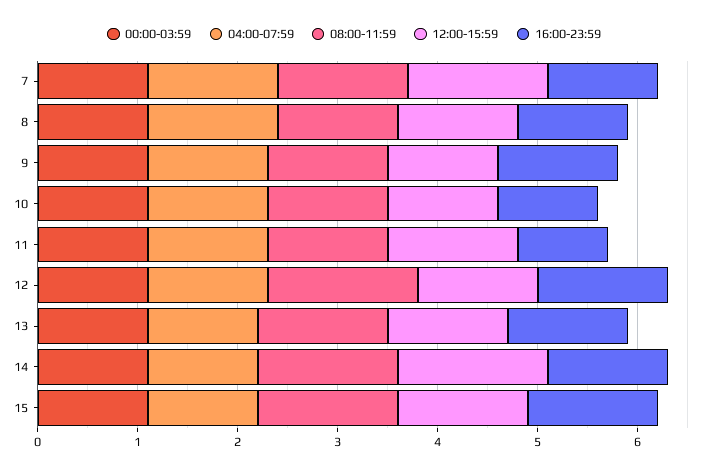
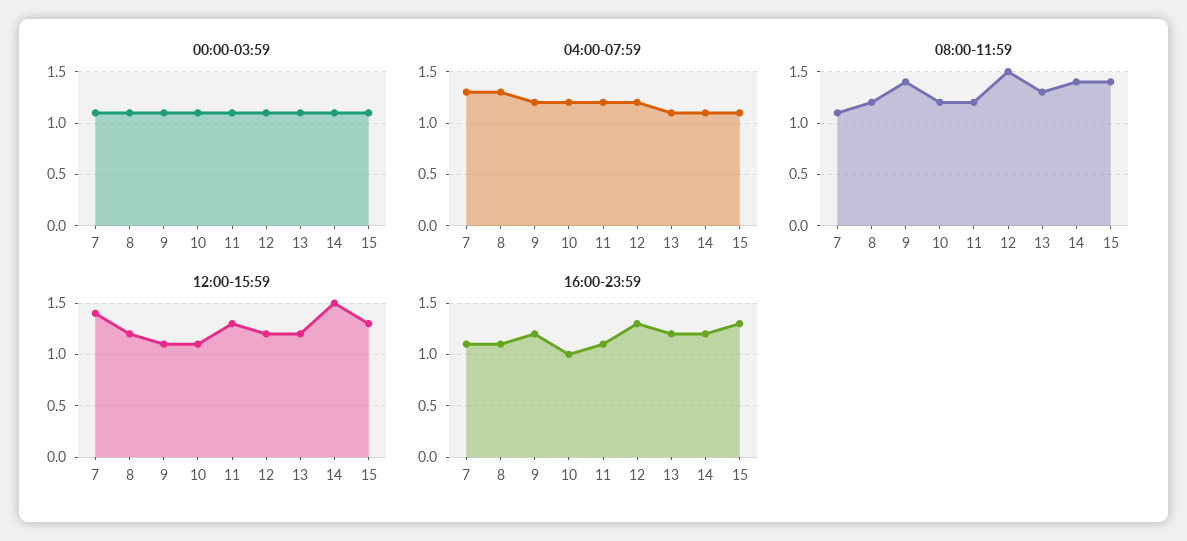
08:00-11:59, 7: 1.3 -> 1.1
08:00-11:59, 9: 1.2 -> 1.4
16:00-23:59, 11: 0.9 -> 1.1

